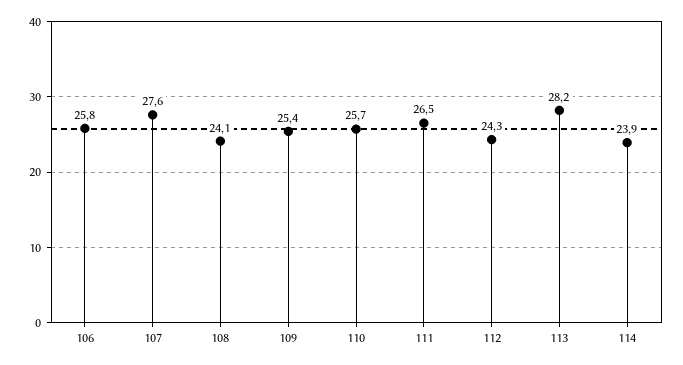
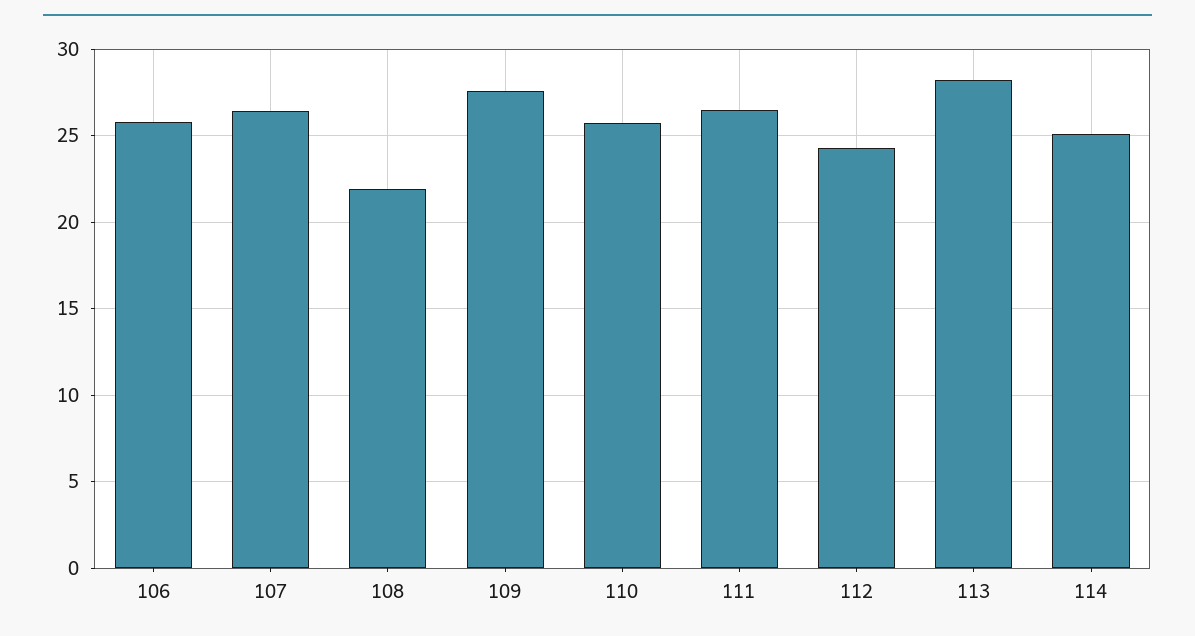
107: 27.6 -> 26.5
108: 24.1 -> 22
109: 25.4 -> 27.5
114: 23.9 -> 25

